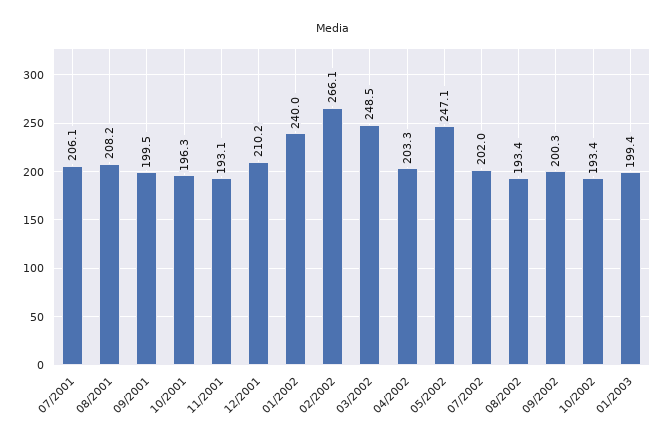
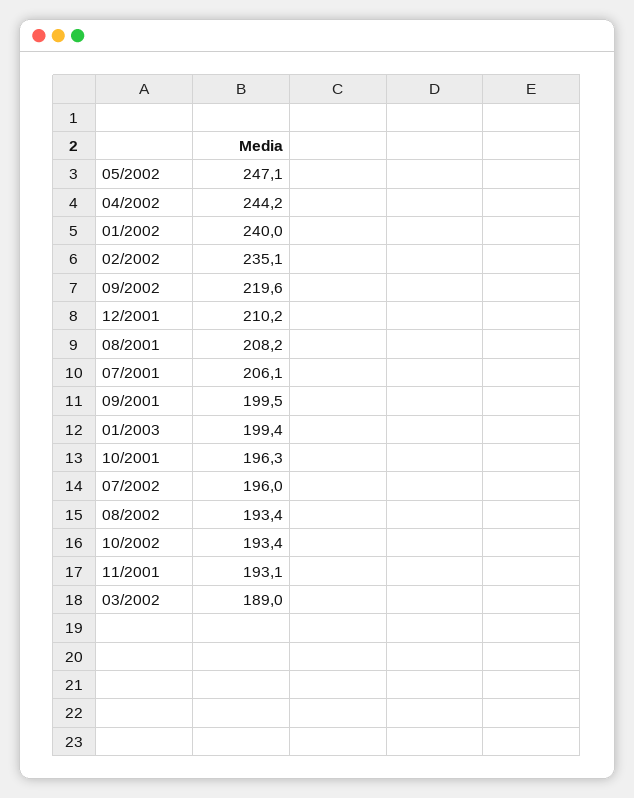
02/2002: 266.1 -> 235.1
03/2002: 248.5 -> 189
04/2002: 203.3 -> 244.2
07/2002: 202 -> 196
09/2002: 200.3 -> 219.6

